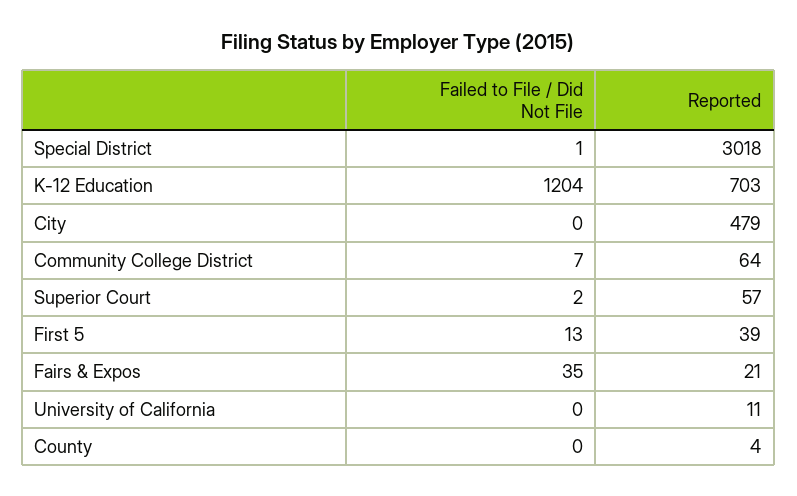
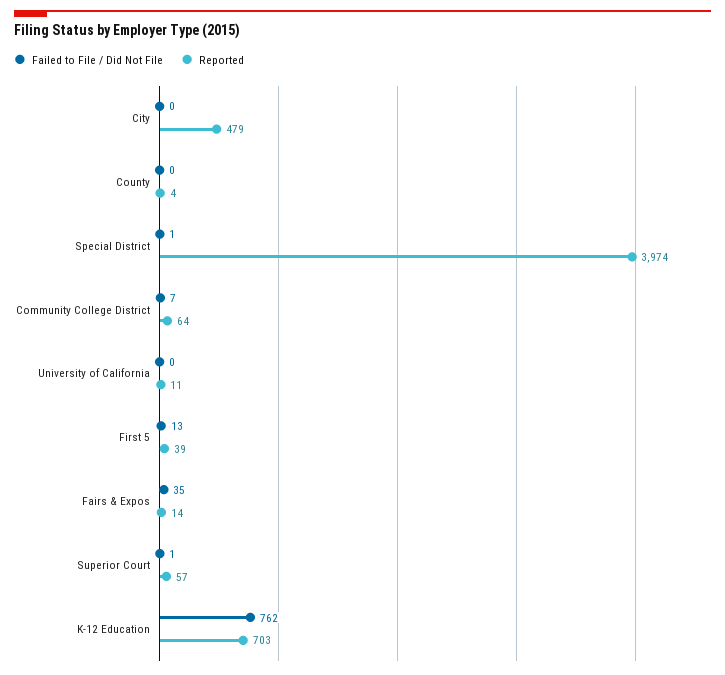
Reported, Special District: 3018 -> 3974
Failed to File / Did Not File, K-12 Education: 1204 -> 762
Failed to File / Did Not File, Superior Court: 2 -> 1
Reported, Fairs & Expos: 21 -> 14

